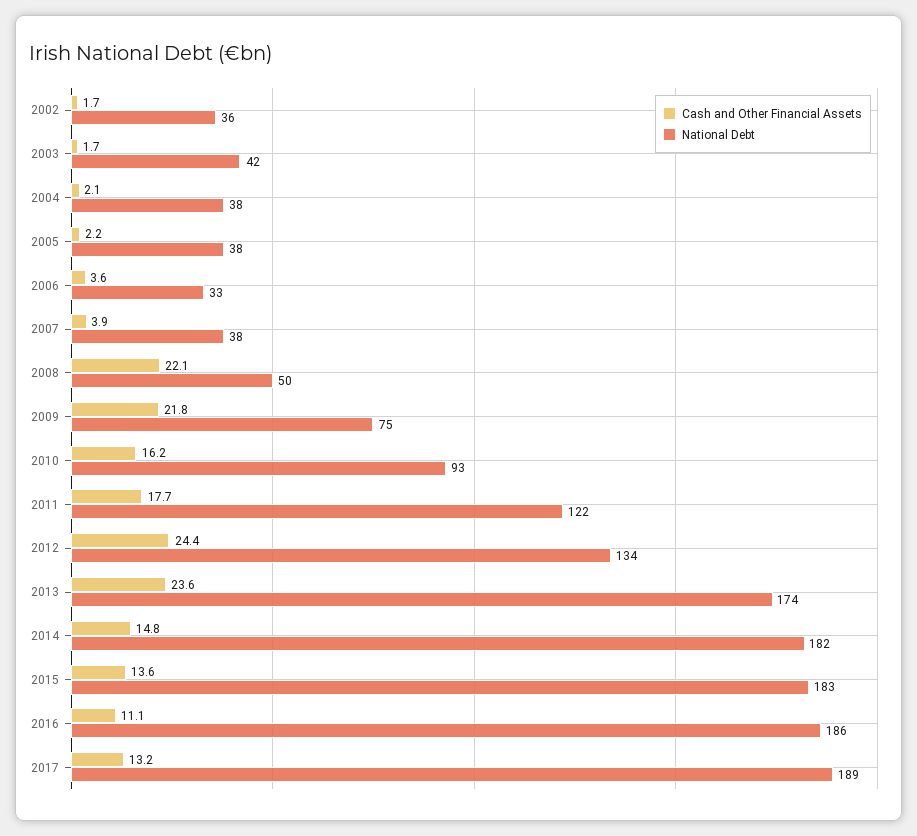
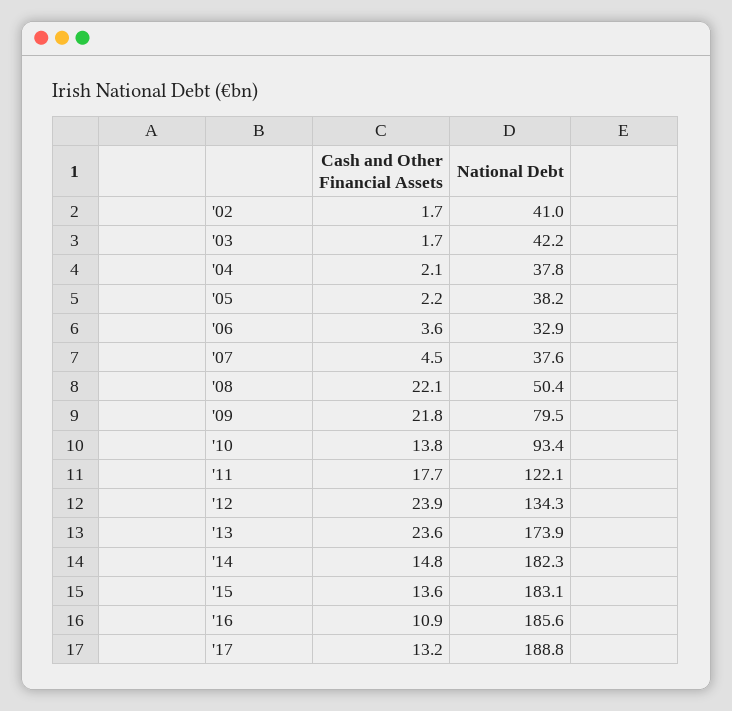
National Debt, 2002: 36 -> 41
Cash and Other Financial Assets, 2007: 3.9 -> 4.5
National Debt, 2009: 75 -> 79.5
Cash and Other Financial Assets, 2010: 16.2 -> 13.8
Cash and Other Financial Assets, 2012: 24.4 -> 23.9
Cash and Other Financial Assets, 2016: 11.1 -> 10.9

